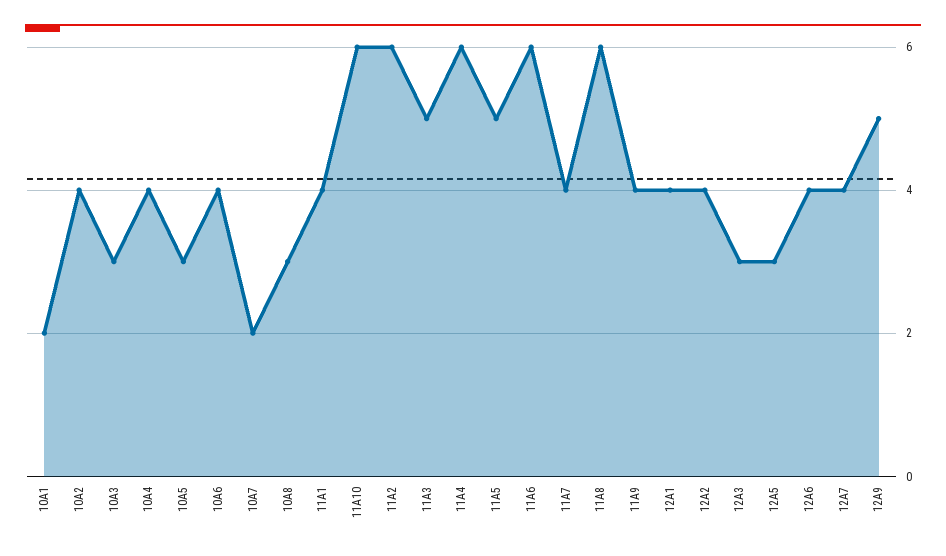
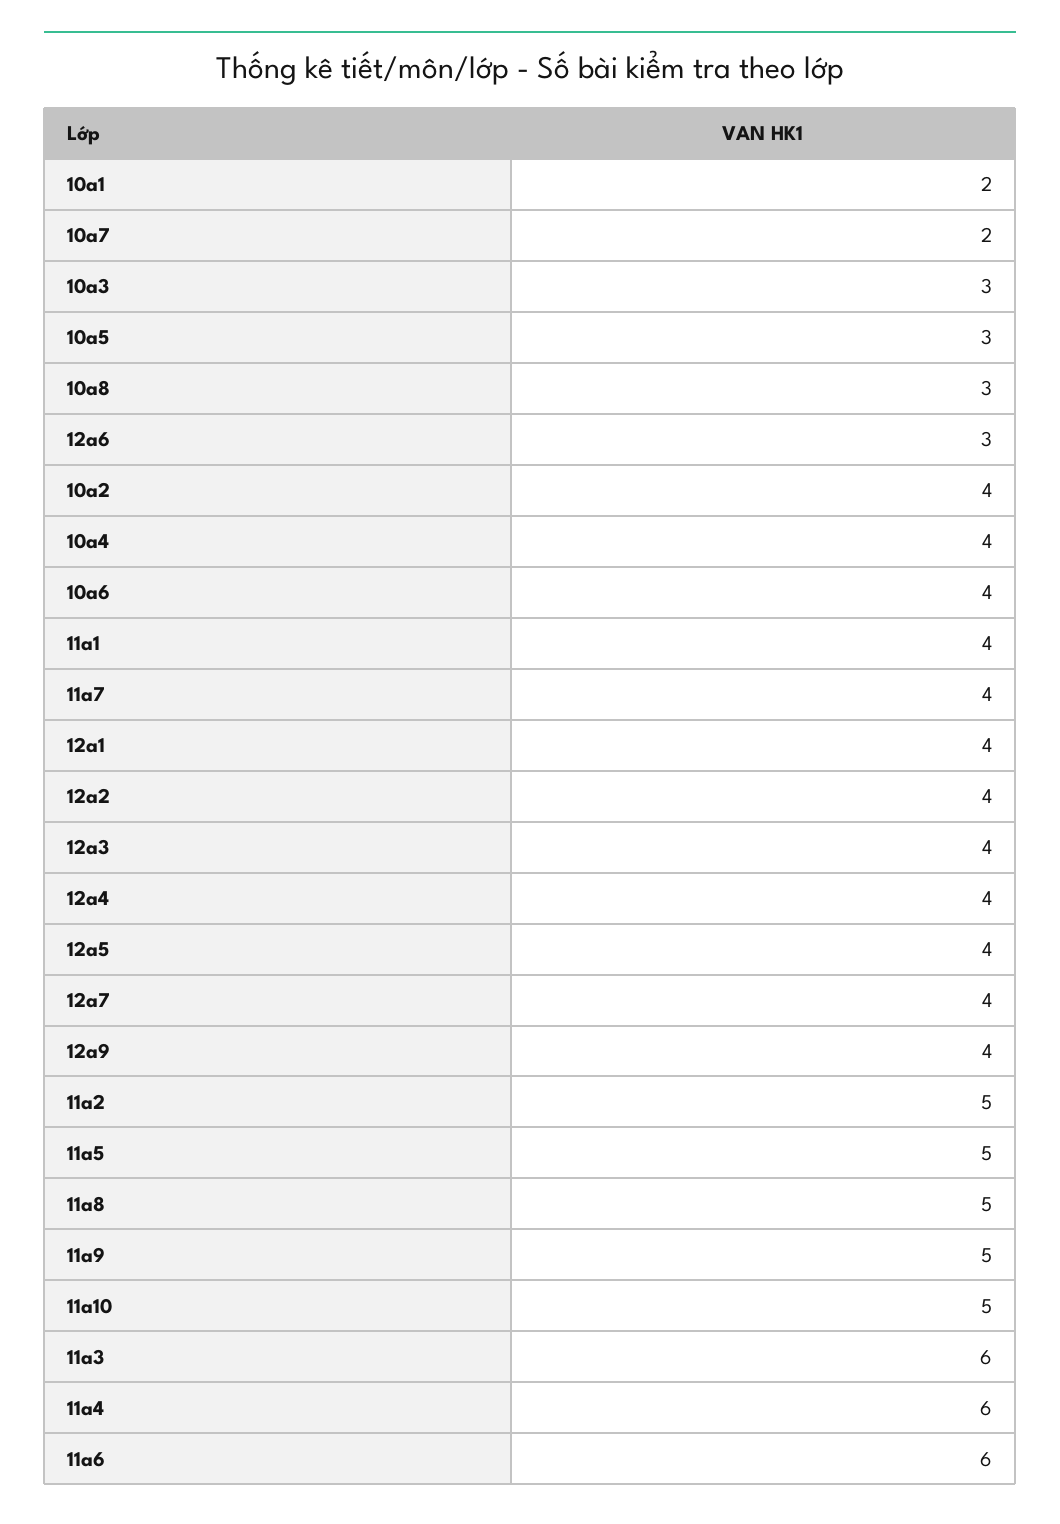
11A10: 6 -> 5
11A2: 6 -> 5
11A3: 5 -> 6
11A8: 6 -> 5
11A9: 4 -> 5
12A3: 3 -> 4
12A5: 3 -> 4
12A6: 4 -> 3
12A9: 5 -> 4
12a4: none -> 4

